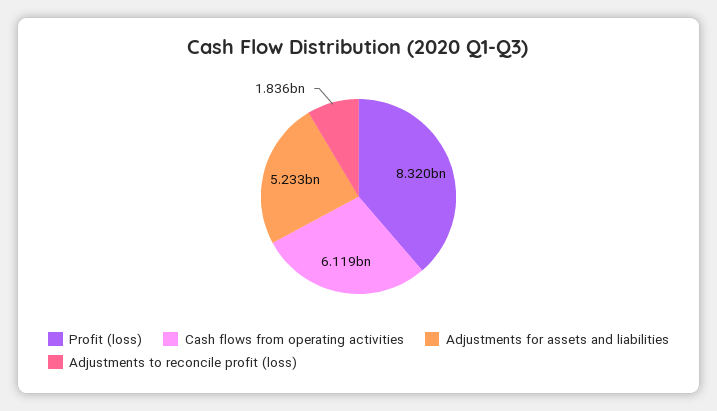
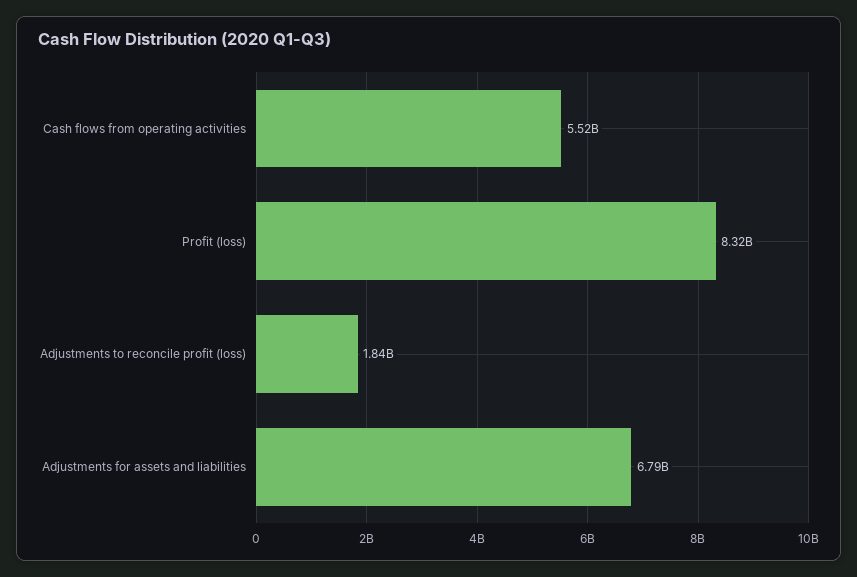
Cash flows from operating activities: 6119000000 -> 5520000000
Adjustments for assets and liabilities: 5233000000 -> 6790000000

